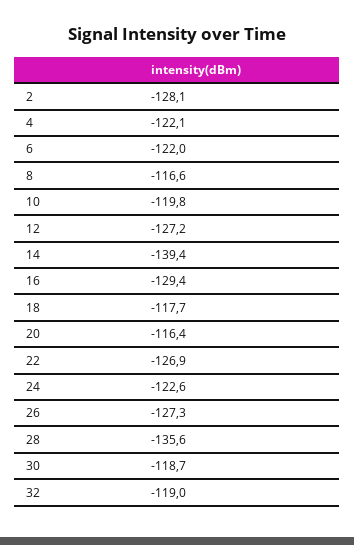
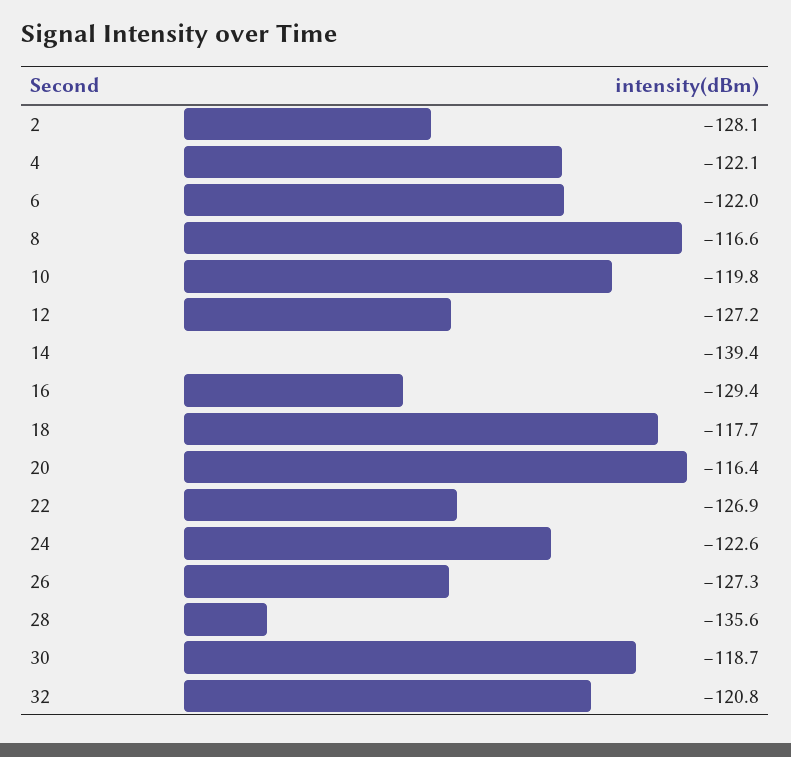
32: -119 -> -120.8

